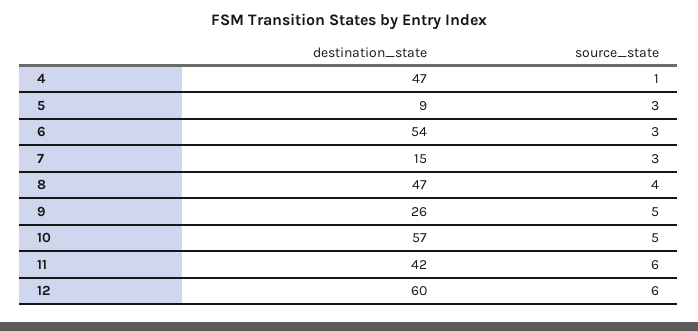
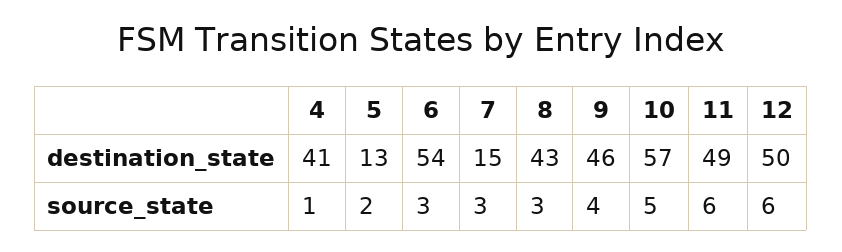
destination_state, 4: 47 -> 41
destination_state, 5: 9 -> 13
source_state, 5: 3 -> 2
destination_state, 8: 47 -> 43
source_state, 8: 4 -> 3
destination_state, 9: 26 -> 46
source_state, 9: 5 -> 4
destination_state, 11: 42 -> 49
destination_state, 12: 60 -> 50

